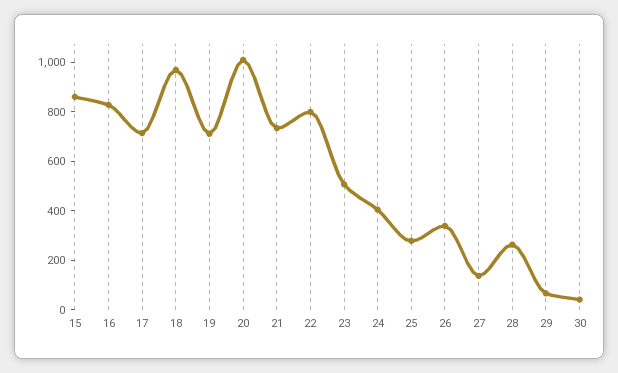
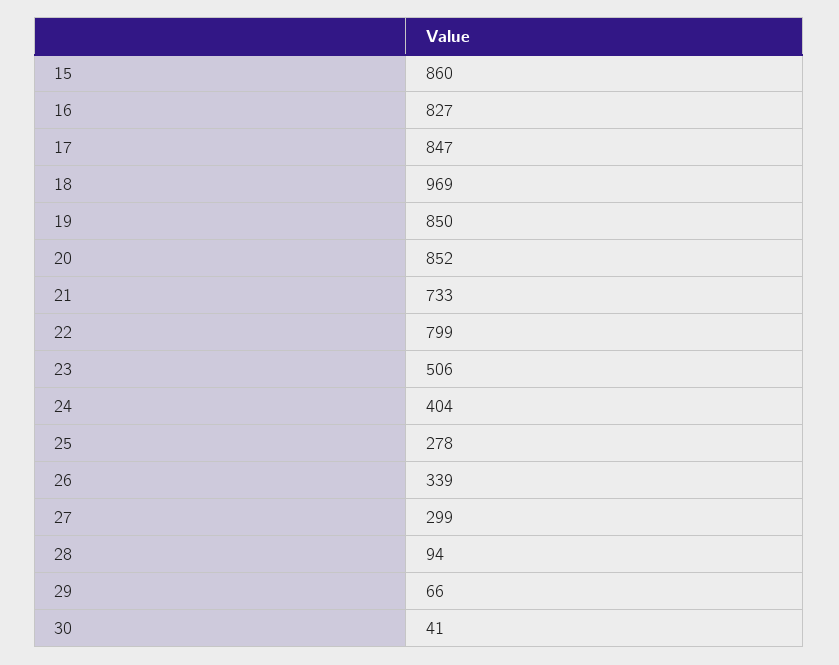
17: 700 -> 847
19: 700 -> 850
20: 1000 -> 852
27: 150 -> 299
28: 250 -> 94

